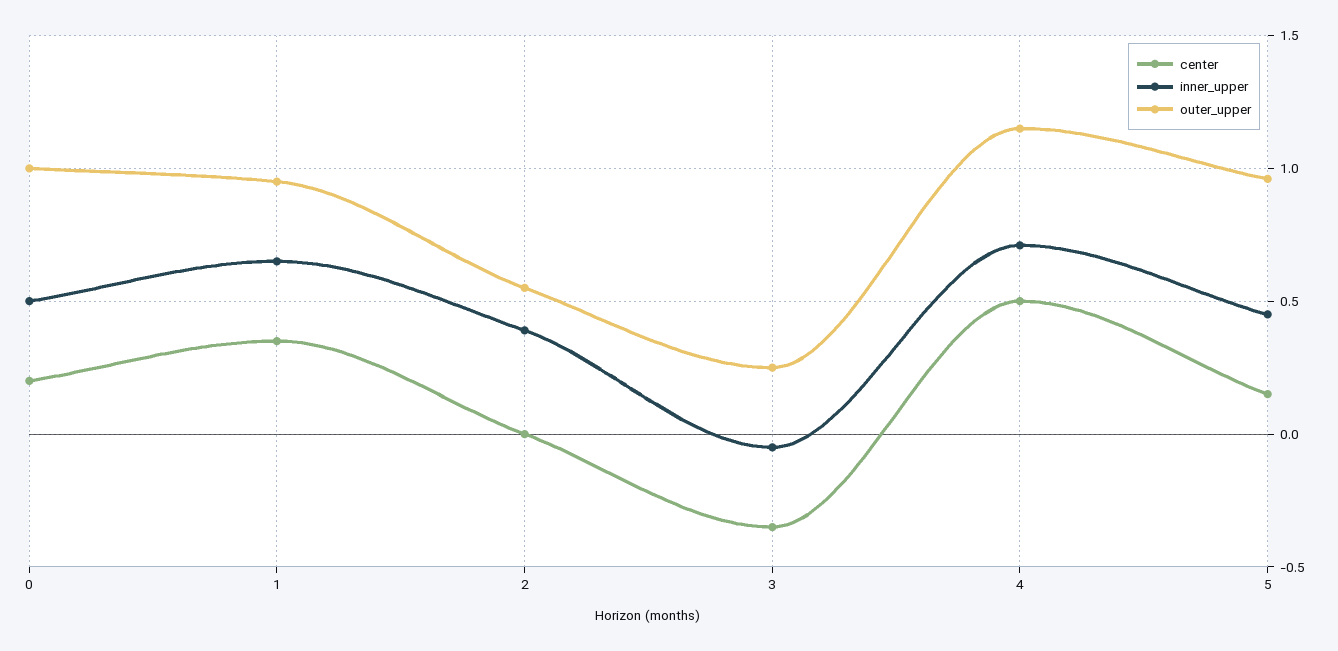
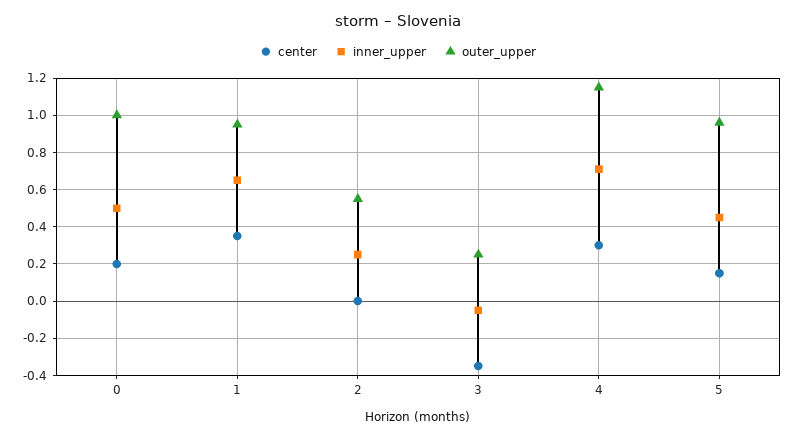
inner_upper, 2: 0.4 -> 0.25
center, 4: 0.5 -> 0.3

